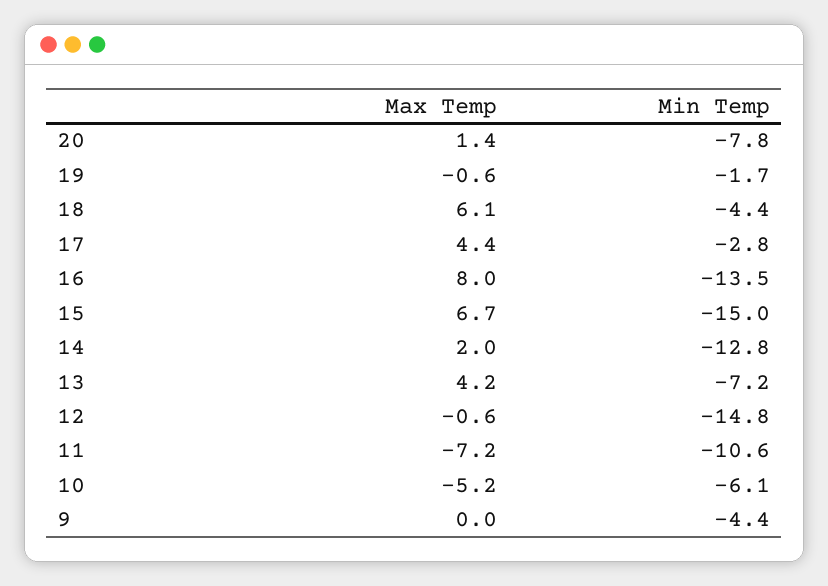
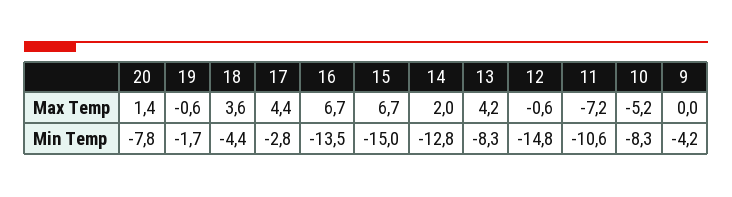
Max Temp, 18: 6.1 -> 3.6
Max Temp, 16: 8 -> 6.7
Min Temp, 13: -7.2 -> -8.3
Min Temp, 10: -6.1 -> -8.3
Min Temp, 9: -4.4 -> -4.2

